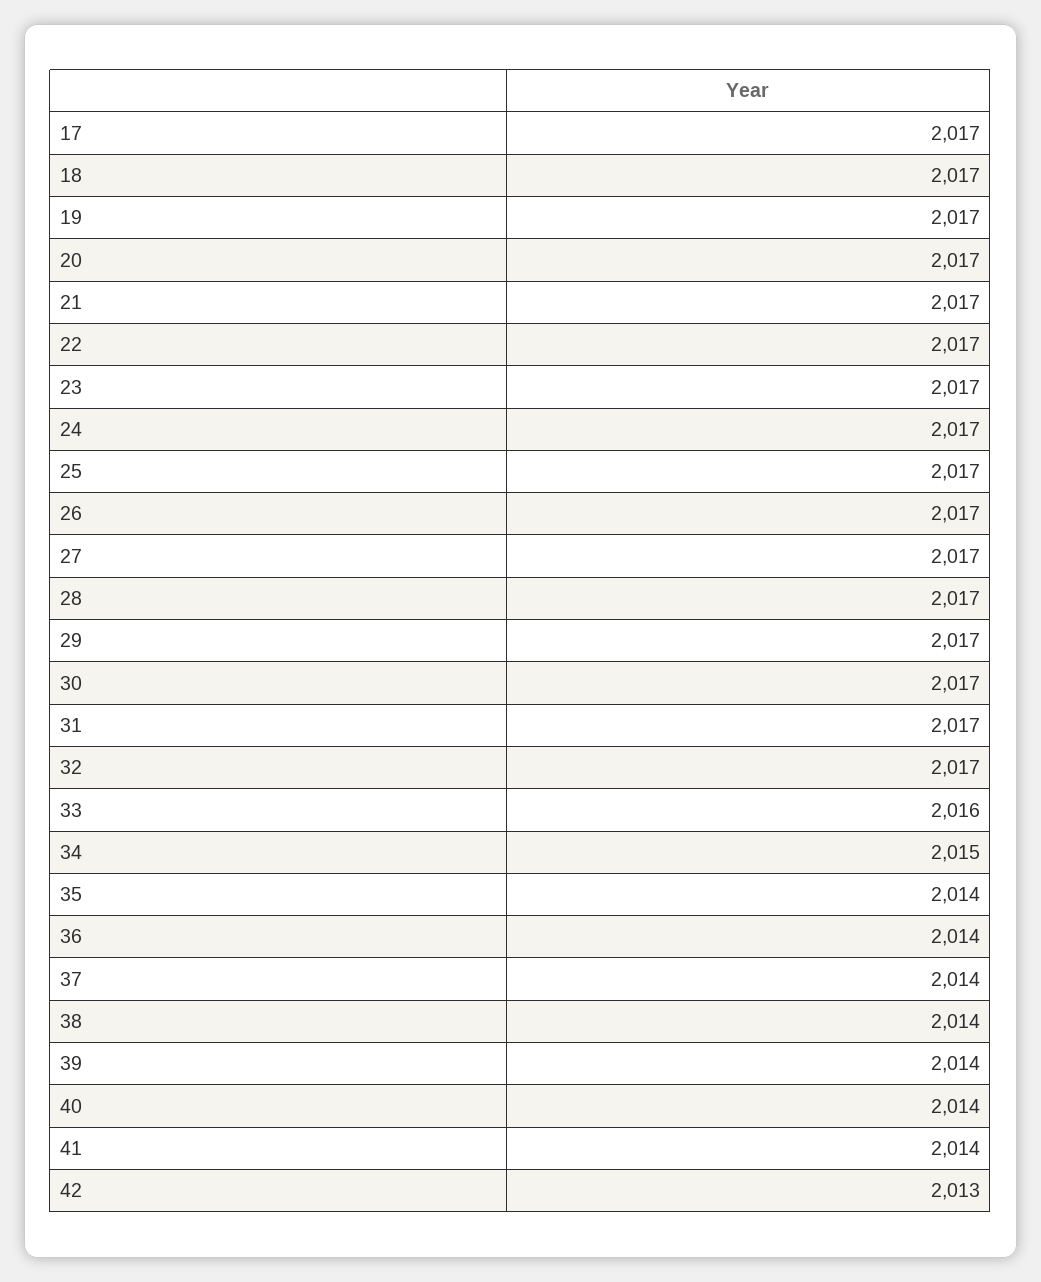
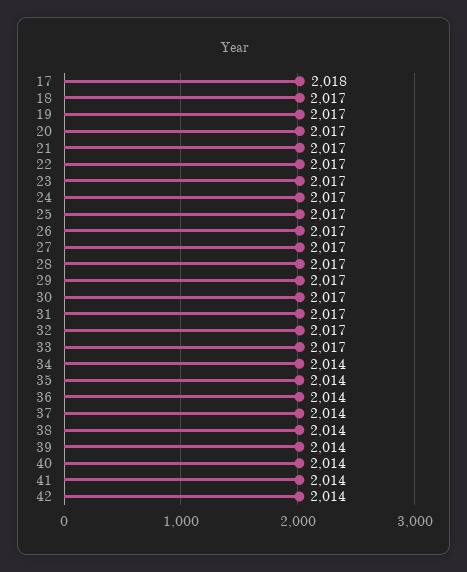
17: 2017 -> 2018
33: 2016 -> 2017
34: 2015 -> 2014
42: 2013 -> 2014

